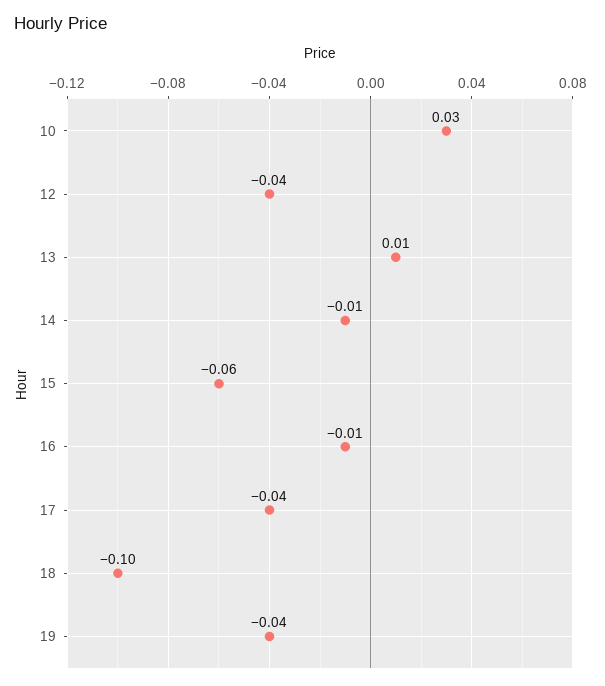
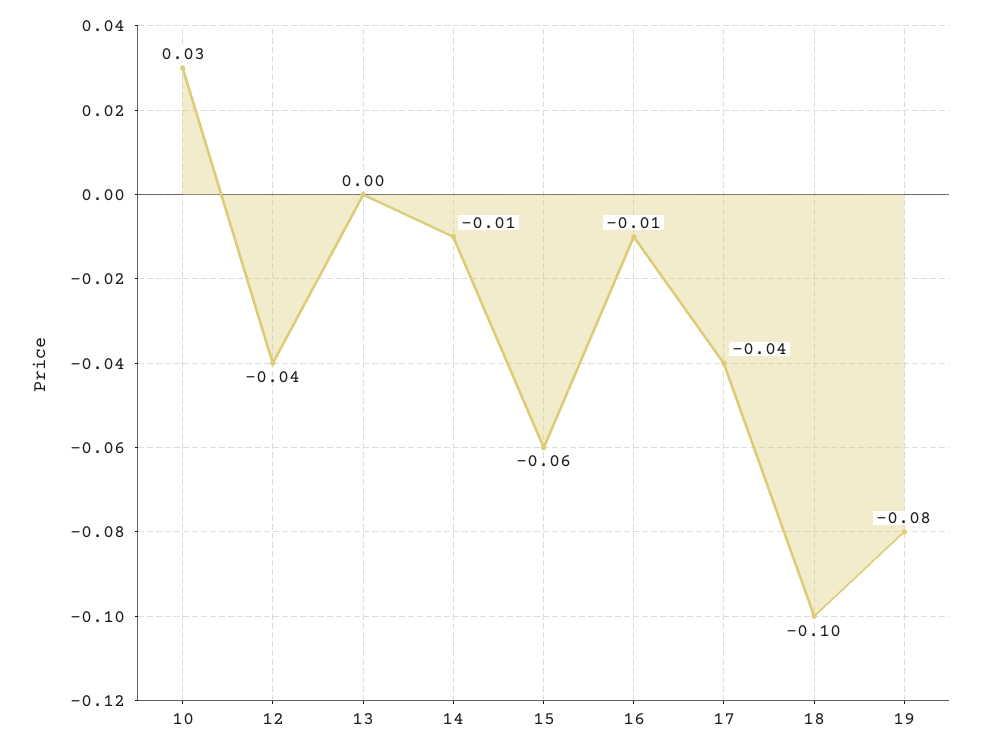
13: 0.01 -> 0
19: -0.04 -> -0.08

